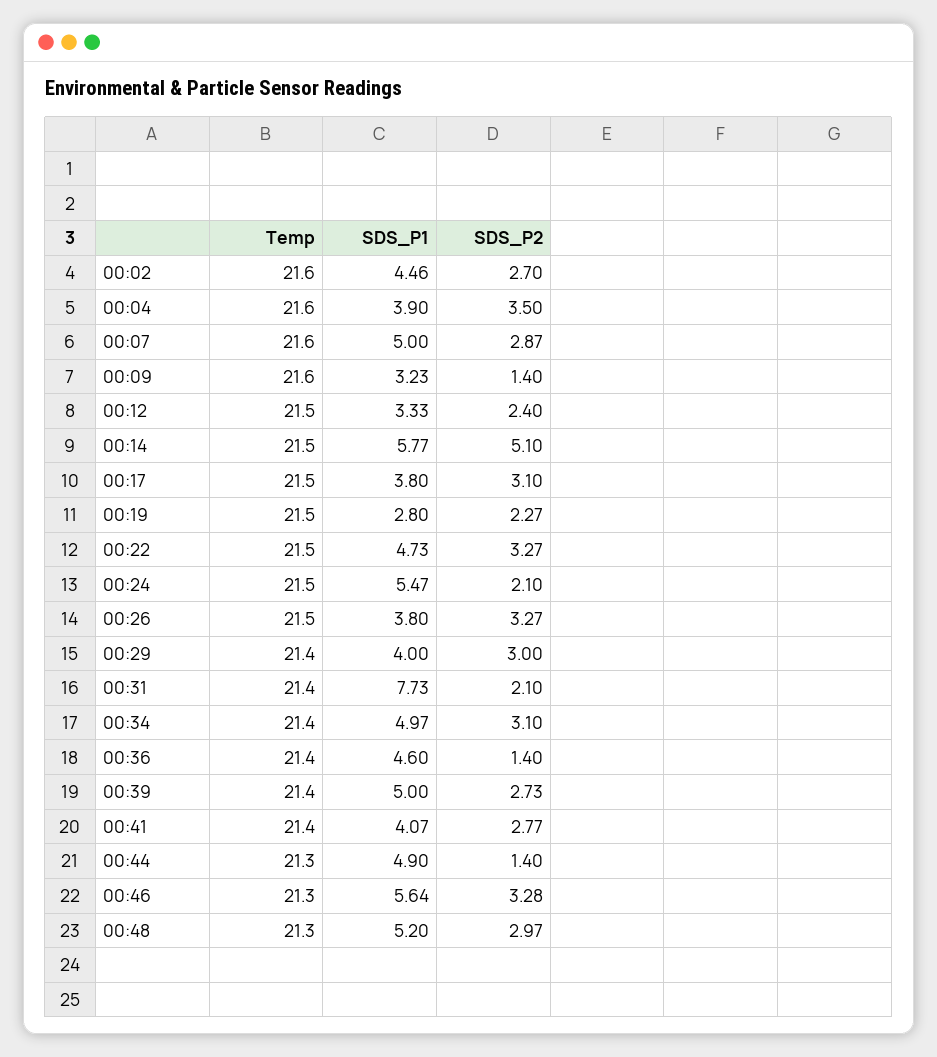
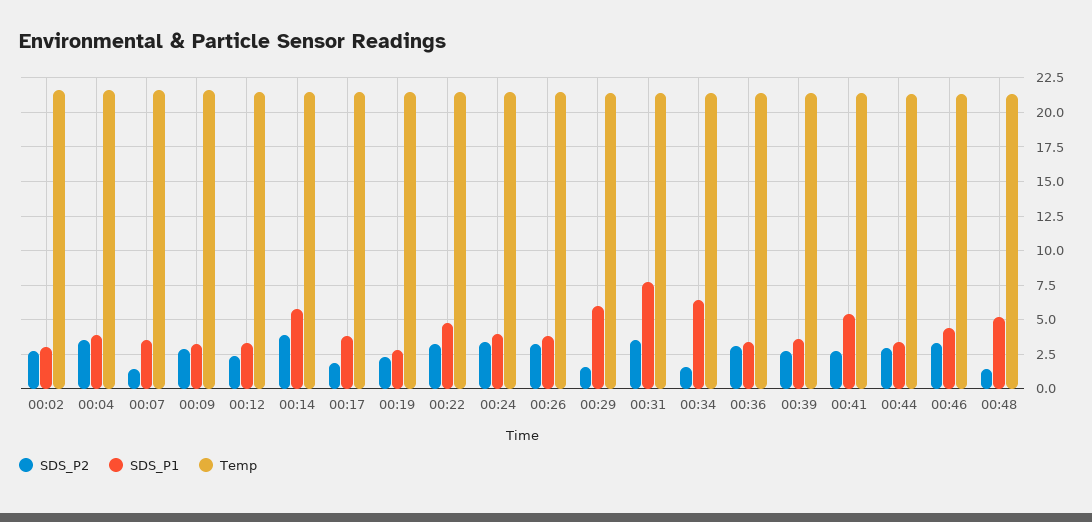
SDS_P1, 00:02: 4.46 -> 3
SDS_P1, 00:07: 5 -> 3.5
SDS_P2, 00:07: 2.87 -> 1.5
SDS_P2, 00:09: 1.4 -> 3
SDS_P2, 00:14: 5.1 -> 4
SDS_P2, 00:17: 3.1 -> 2
SDS_P1, 00:24: 5.47 -> 4
SDS_P2, 00:24: 2.1 -> 3.5
SDS_P1, 00:29: 4 -> 6
SDS_P2, 00:29: 3 -> 1.5
SDS_P2, 00:31: 2.1 -> 3.5
SDS_P1, 00:34: 4.97 -> 6.5
SDS_P2, 00:34: 3.1 -> 1.5
SDS_P1, 00:36: 4.6 -> 3.5
SDS_P2, 00:36: 1.4 -> 3
SDS_P1, 00:39: 5 -> 3.5
SDS_P1, 00:41: 4.07 -> 5.5
SDS_P1, 00:44: 4.9 -> 3.5
SDS_P2, 00:44: 1.4 -> 3
SDS_P1, 00:46: 5.64 -> 4.5
SDS_P2, 00:48: 2.97 -> 1.5

